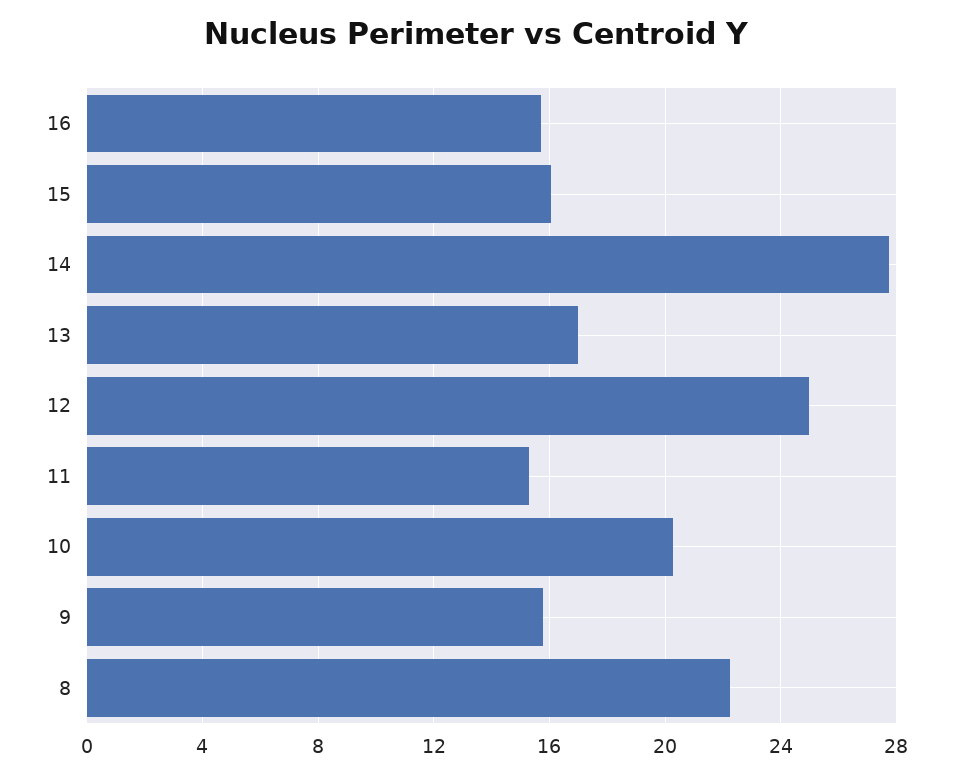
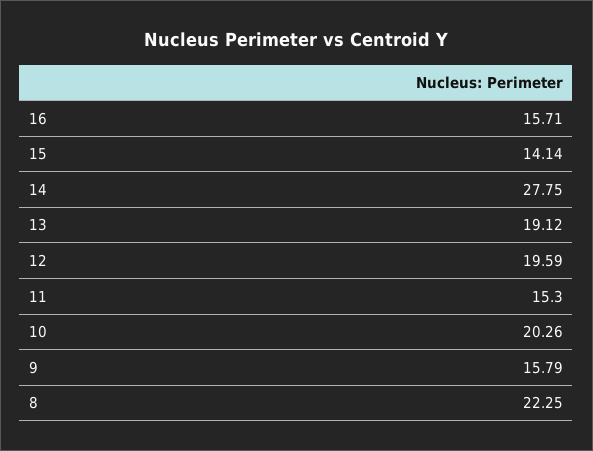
15: 16 -> 14.14
13: 17 -> 19.12
12: 25 -> 19.59

